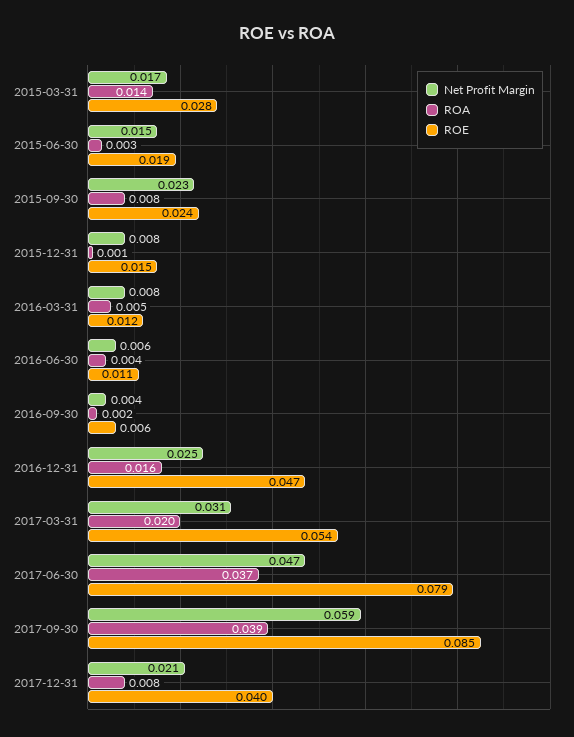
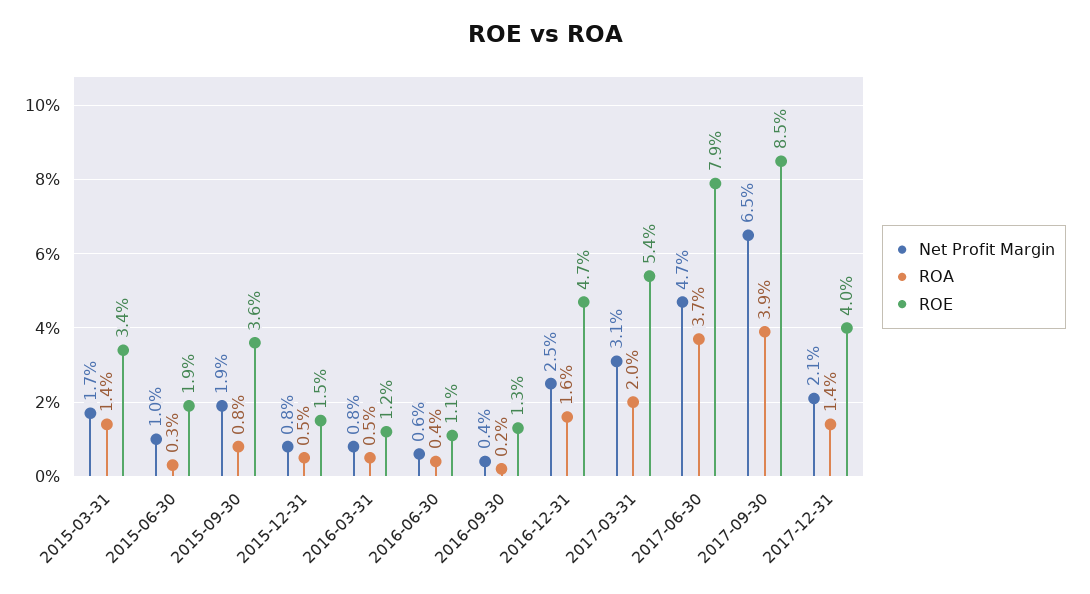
ROE, 2015-03-31: 0.028 -> 0.034
Net Profit Margin, 2015-06-30: 0.015 -> 0.01
Net Profit Margin, 2015-09-30: 0.023 -> 0.019
ROE, 2015-09-30: 0.024 -> 0.036
ROA, 2015-12-31: 0.001 -> 0.005
ROE, 2016-09-30: 0.006 -> 0.013
Net Profit Margin, 2017-09-30: 0.059 -> 0.065
ROA, 2017-12-31: 0.008 -> 0.014

